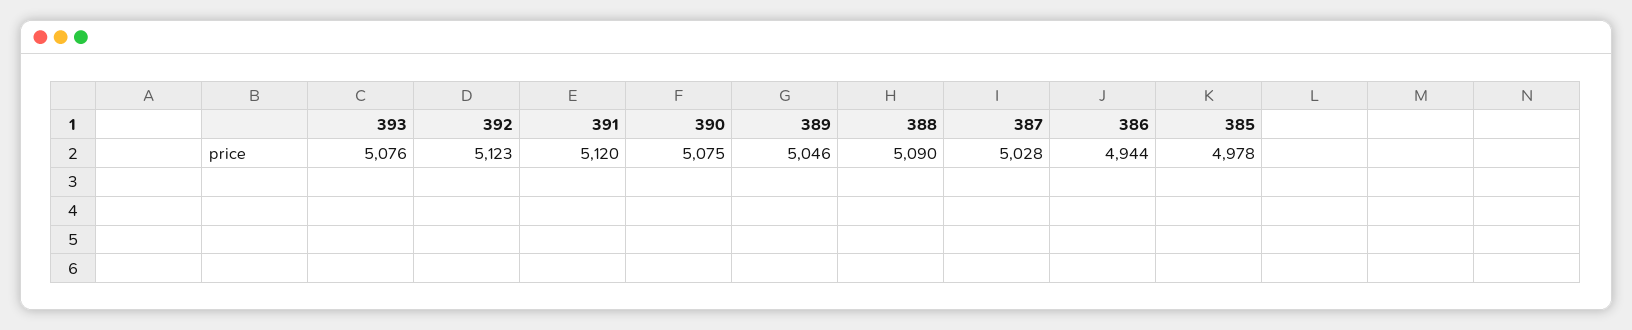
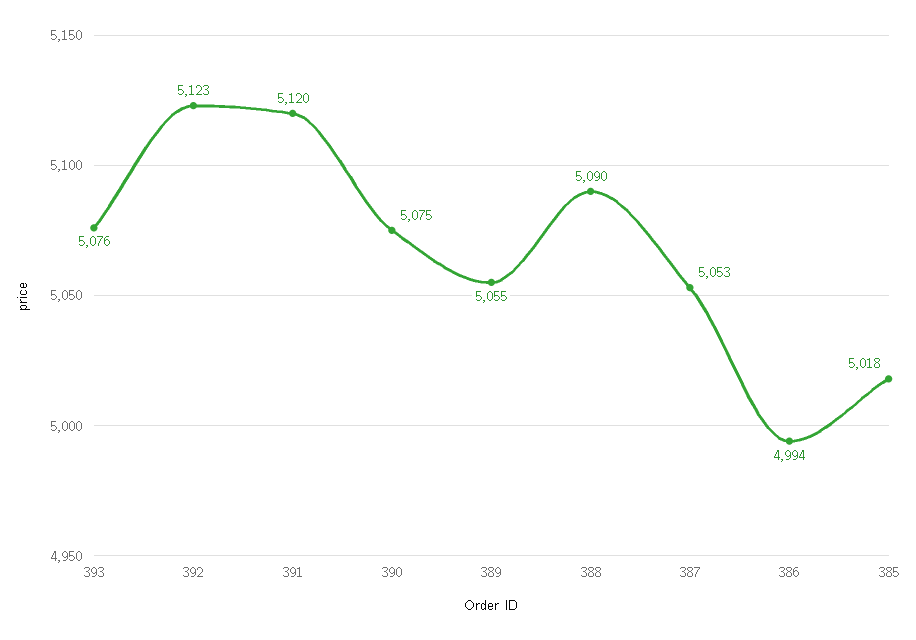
389: 5046 -> 5055
387: 5028 -> 5053
386: 4944 -> 4994
385: 4978 -> 5018

